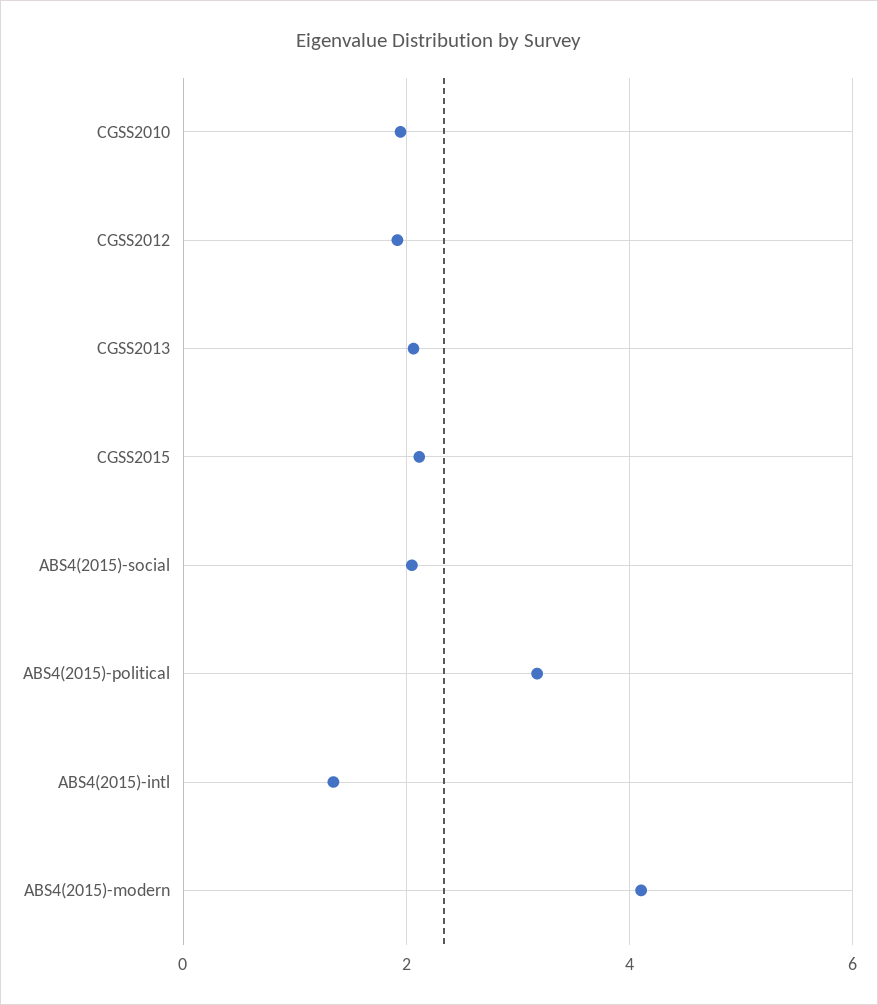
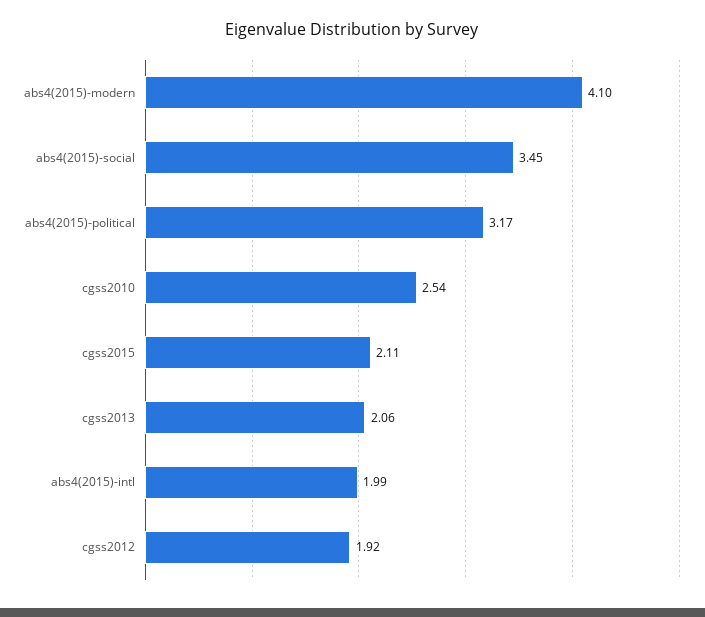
CGSS2010: 2 -> 2.54
ABS4(2015)-social: 2 -> 3.45
ABS4(2015)-intl: 1.4 -> 1.99

